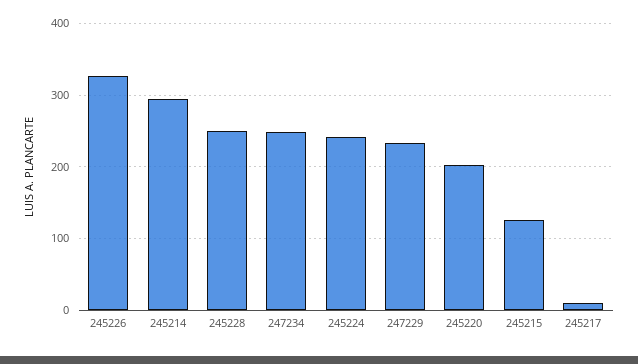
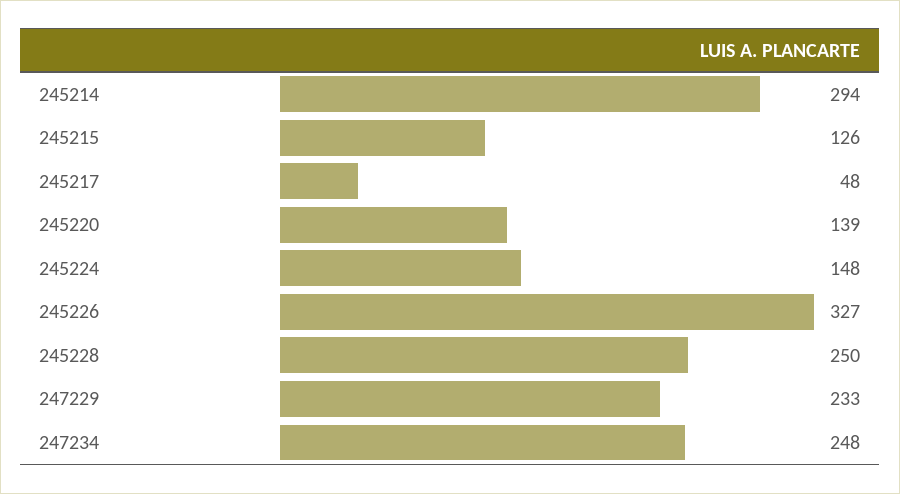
245224: 240 -> 148
245220: 200 -> 139
245217: 10 -> 48

